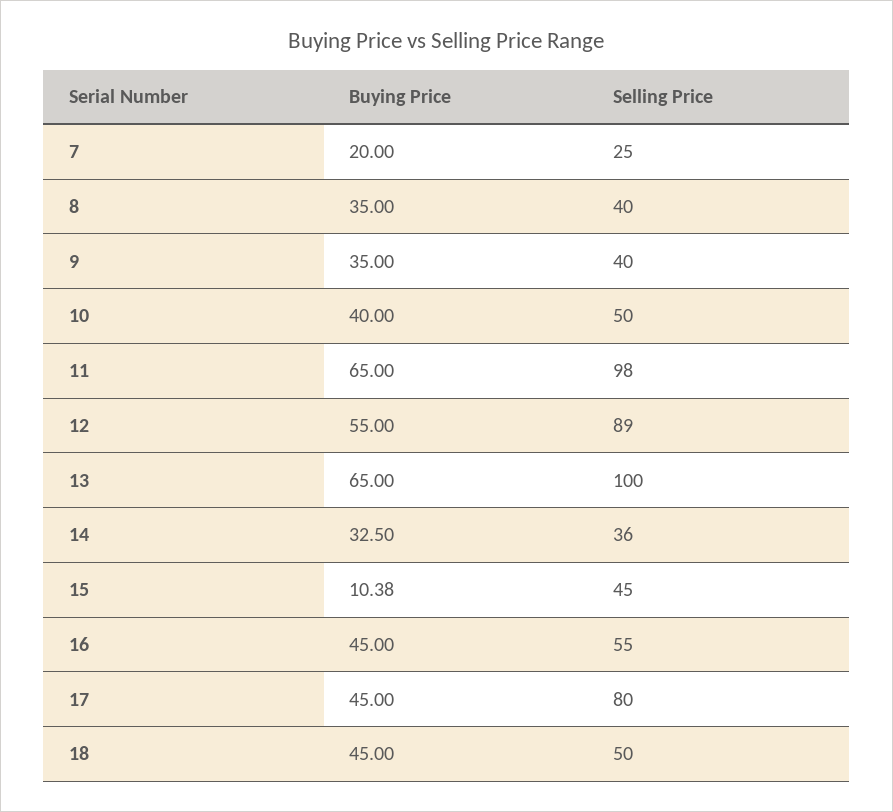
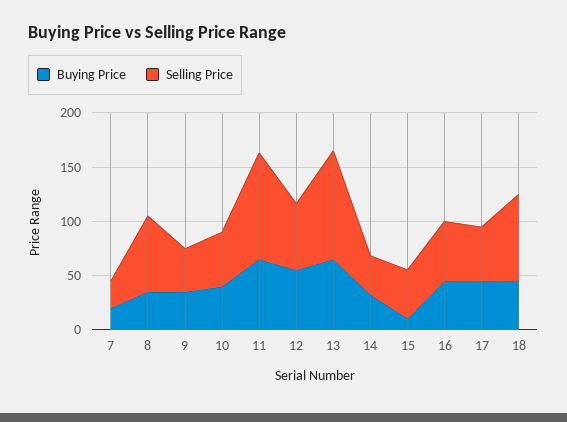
Selling Price, 8: 40 -> 70
Selling Price, 12: 89 -> 60
Selling Price, 17: 80 -> 50
Selling Price, 18: 50 -> 80

